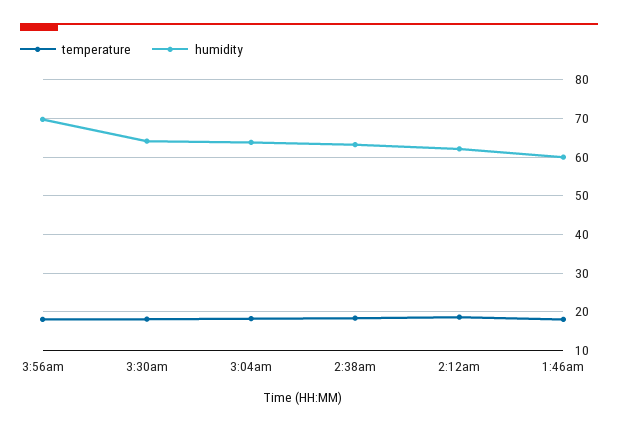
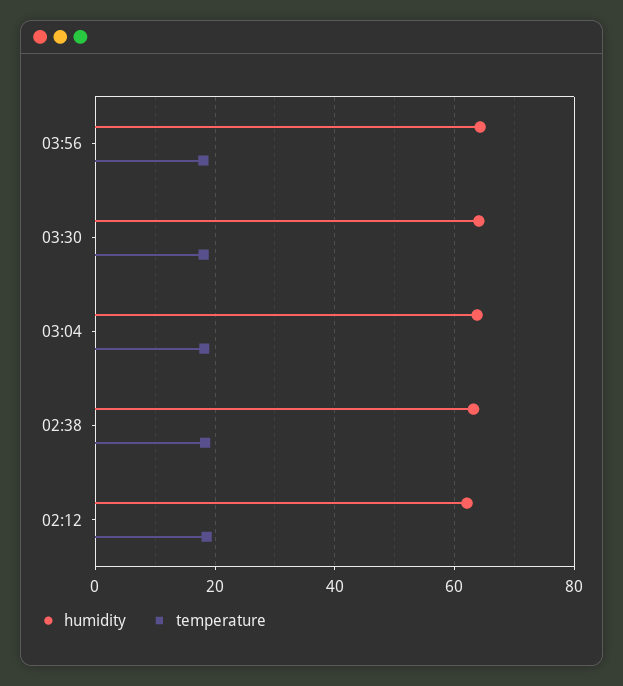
humidity, 3:56am: 70 -> 64
temperature, 1:46am: 18 -> none
humidity, 1:46am: 60 -> none

